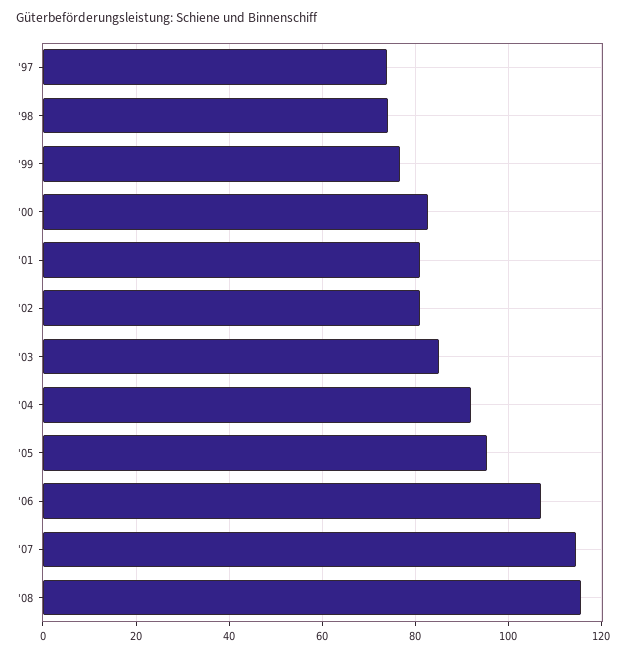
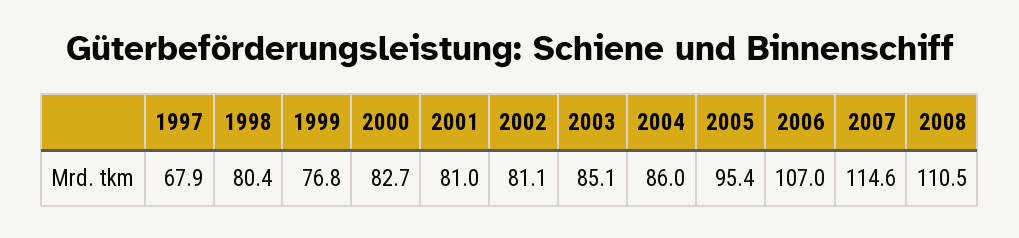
'97: 74 -> 67.9
'98: 74 -> 80.4
'04: 92 -> 86
'08: 116 -> 110.5

